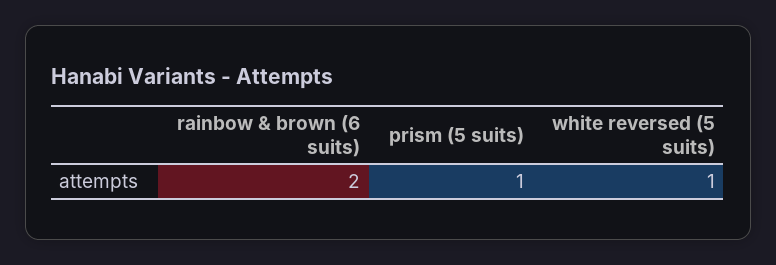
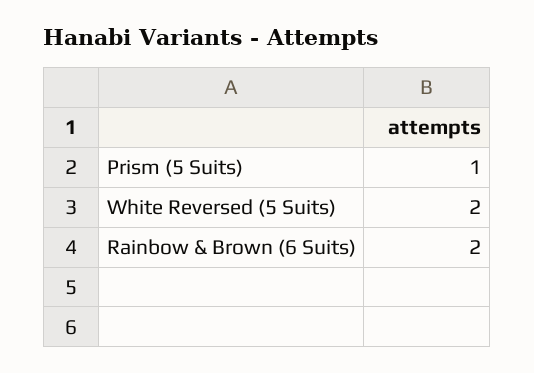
white reversed (5 suits): 1 -> 2

